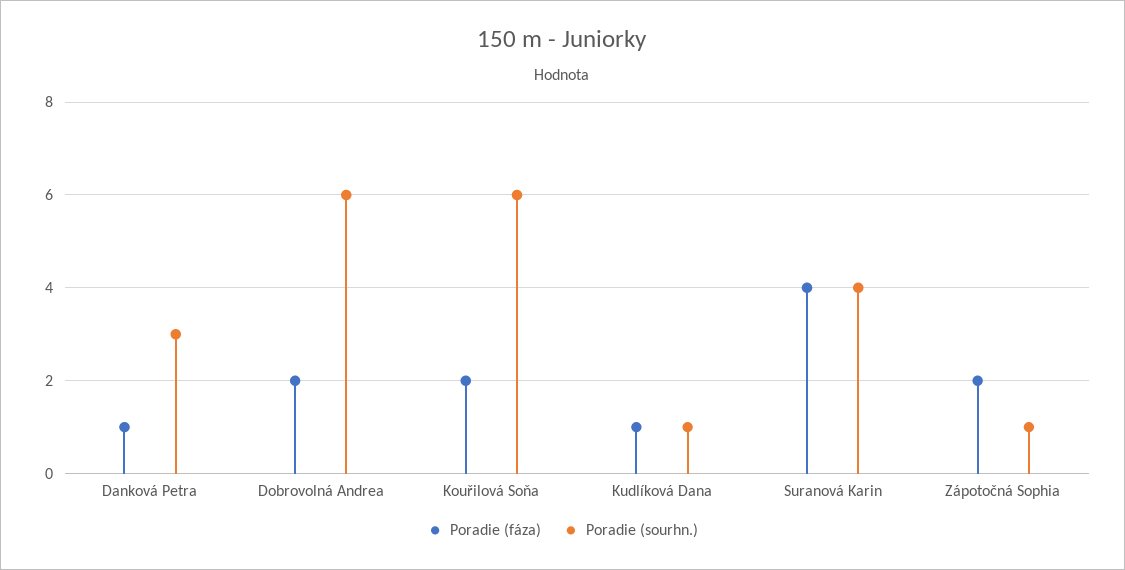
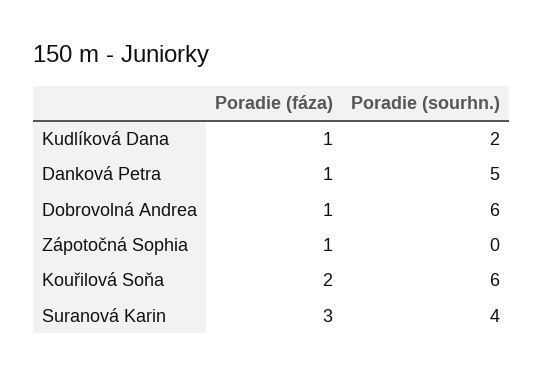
Poradie (sourhn.), Danková Petra: 3 -> 5
Poradie (fáza), Dobrovolná Andrea: 2 -> 1
Poradie (sourhn.), Kudlíková Dana: 1 -> 2
Poradie (fáza), Suranová Karin: 4 -> 3
Poradie (fáza), Zápotočná Sophia: 2 -> 1
Poradie (sourhn.), Zápotočná Sophia: 1 -> 0

